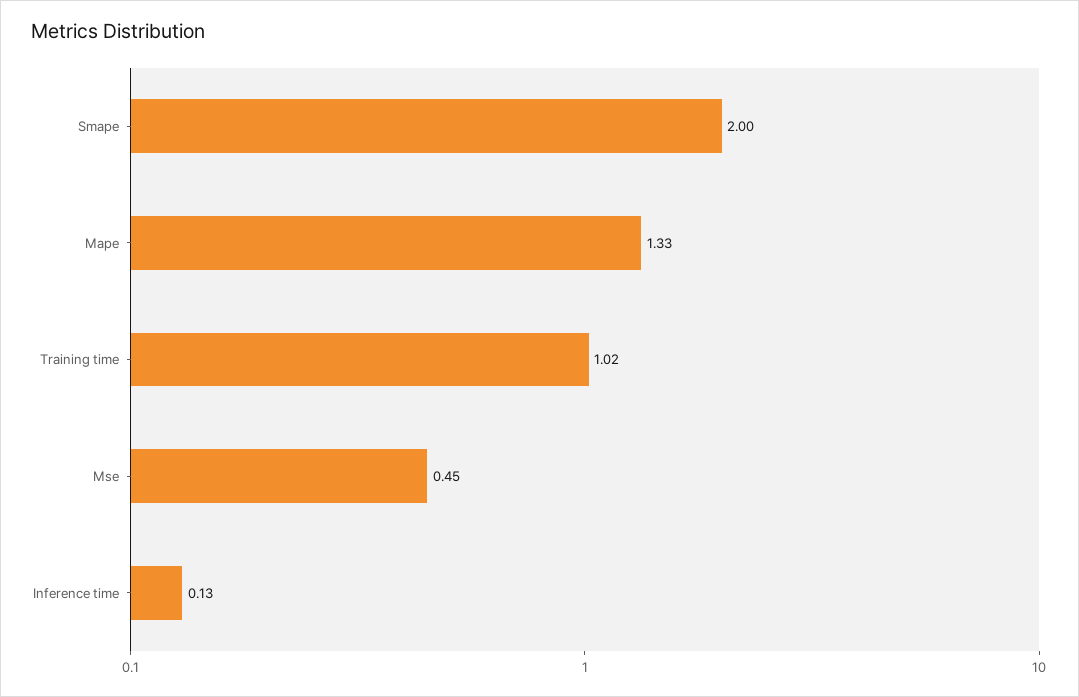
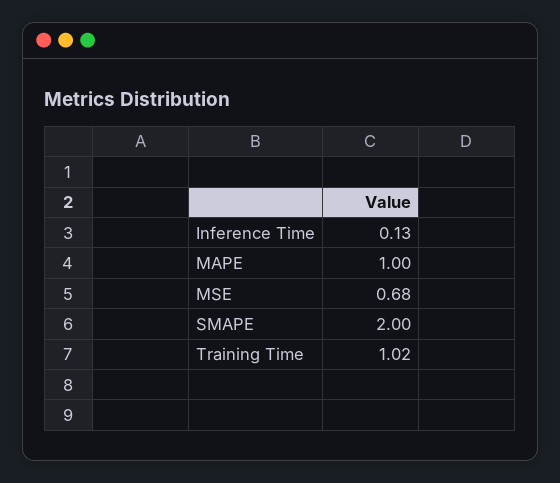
Mape: 1.33 -> 1
Mse: 0.45 -> 0.68

